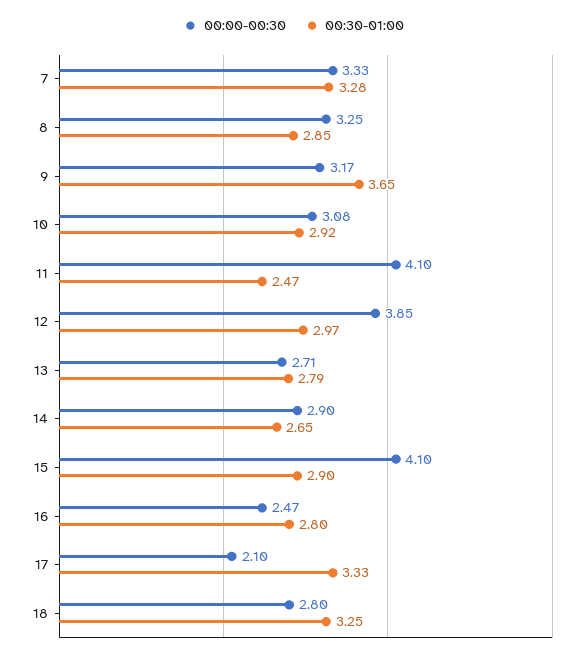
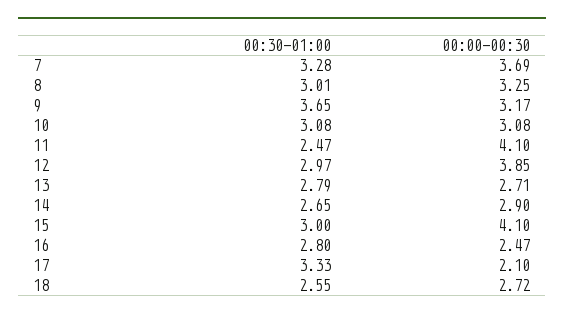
00:00-00:30, 7: 3.33 -> 3.69
00:30-01:00, 8: 2.85 -> 3.01
00:30-01:00, 10: 2.92 -> 3.08
00:30-01:00, 15: 2.9 -> 3
00:00-00:30, 18: 2.8 -> 2.72
00:30-01:00, 18: 3.25 -> 2.55

